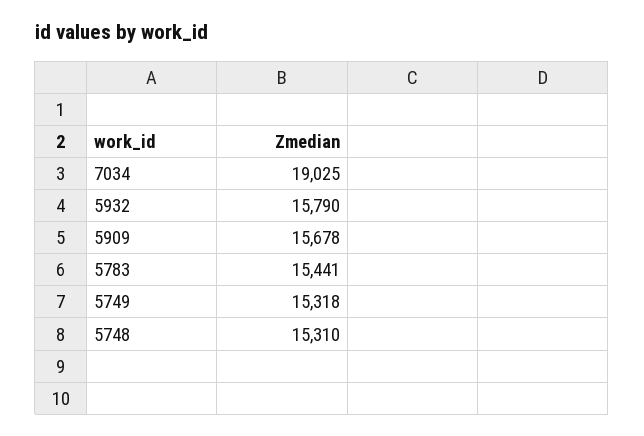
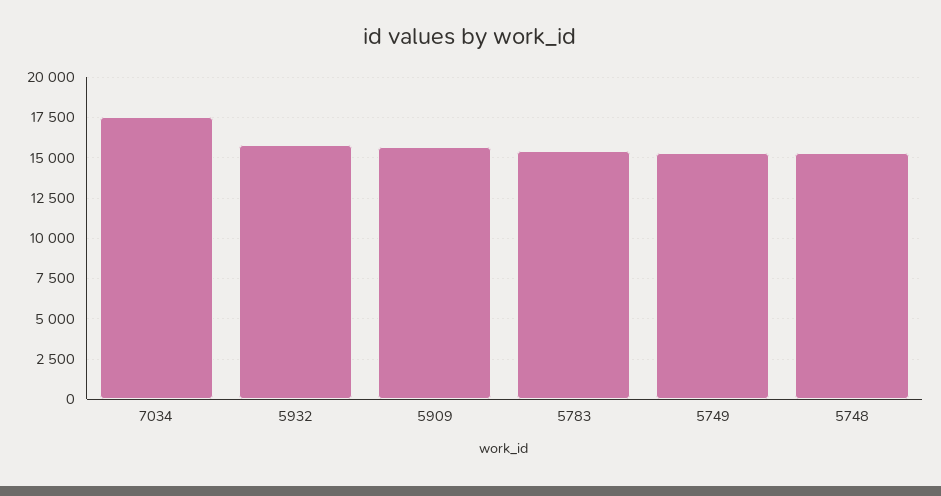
7034: 19025 -> 17500

